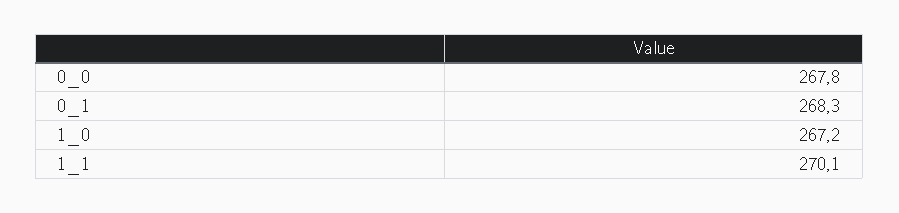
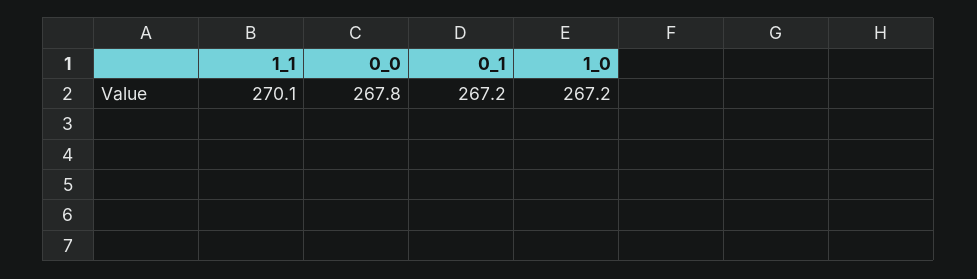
0_1: 268.3 -> 267.2

